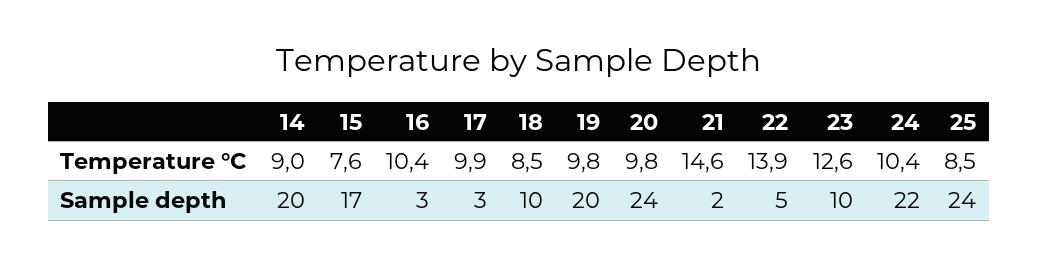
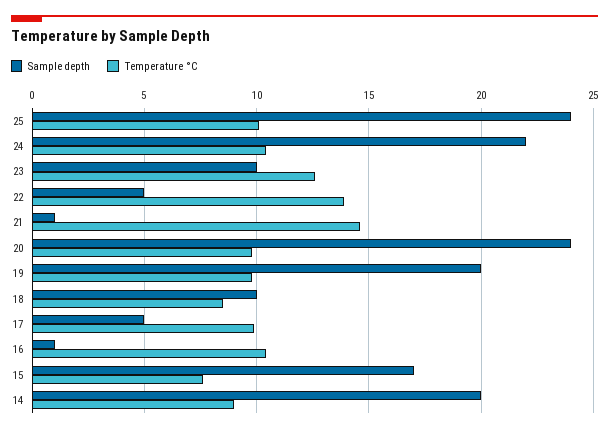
Temperature °C, 25: 8.5 -> 10
Sample depth, 16: 3 -> 1
Sample depth, 17: 3 -> 5
Sample depth, 21: 2 -> 1

